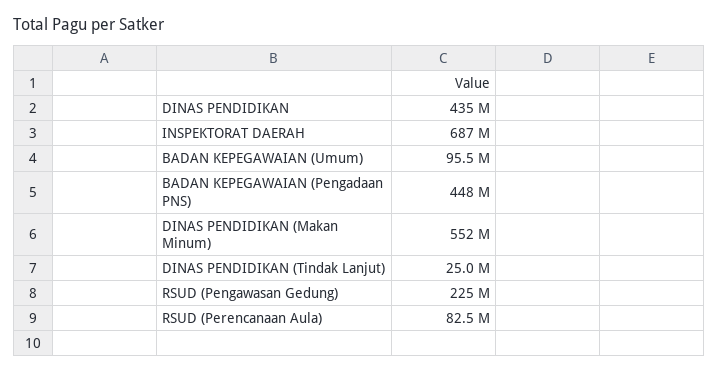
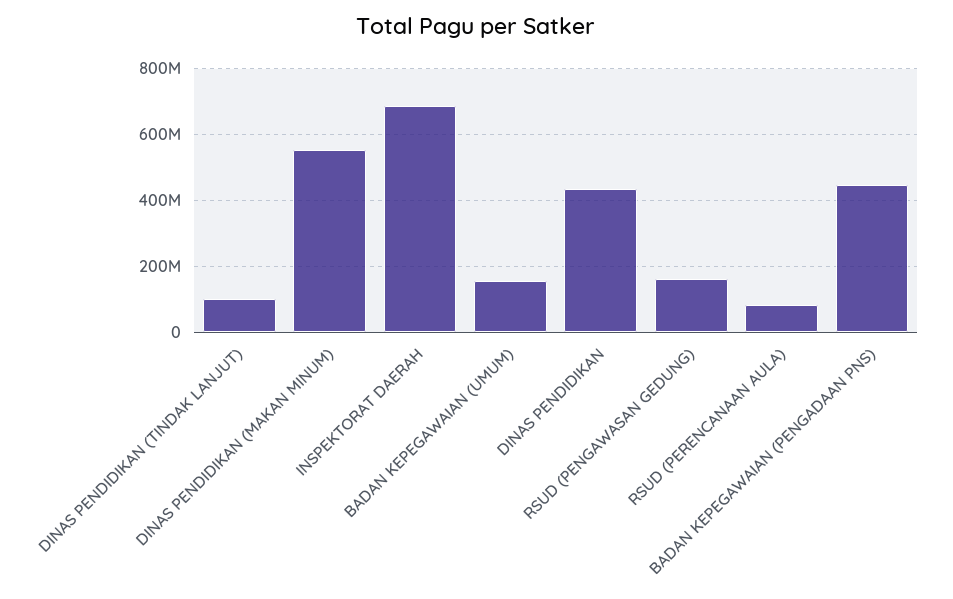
BADAN KEPEGAWAIAN (Umum): 95500000 -> 160000000
DINAS PENDIDIKAN (Tindak Lanjut): 25000000 -> 100000000
RSUD (Pengawasan Gedung): 225000000 -> 160000000

